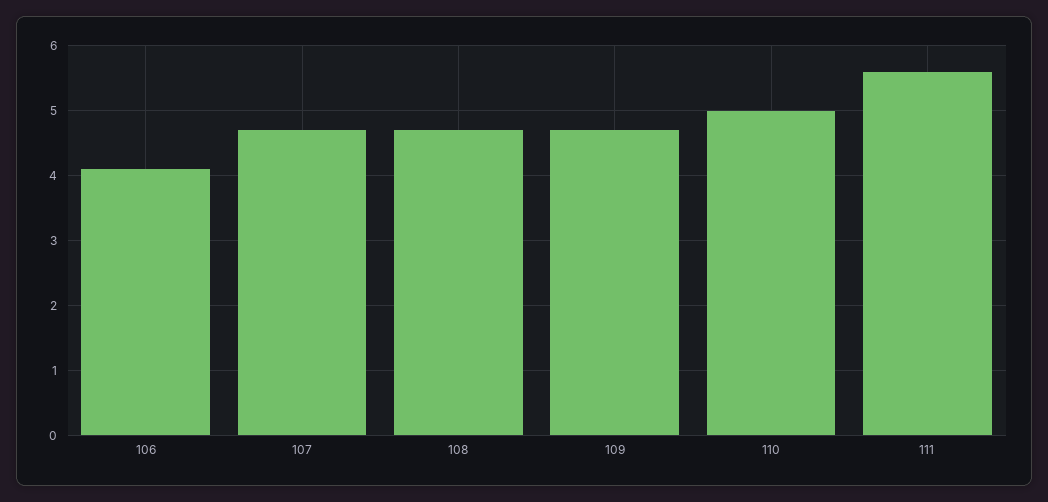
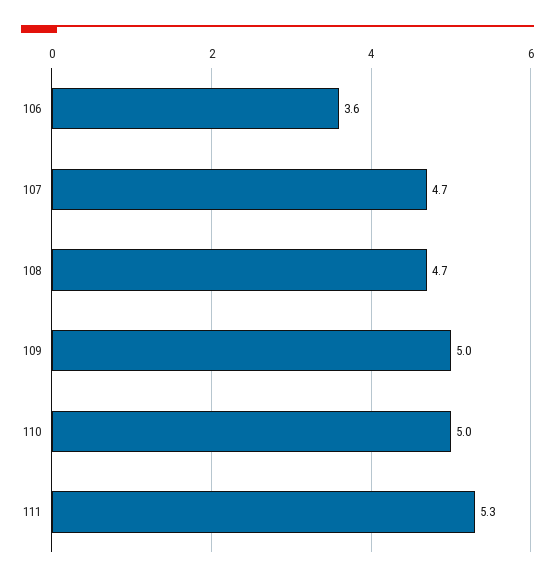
106: 4.1 -> 3.6
109: 4.7 -> 5
111: 5.6 -> 5.3

